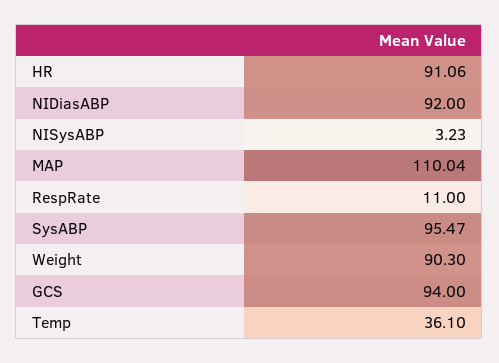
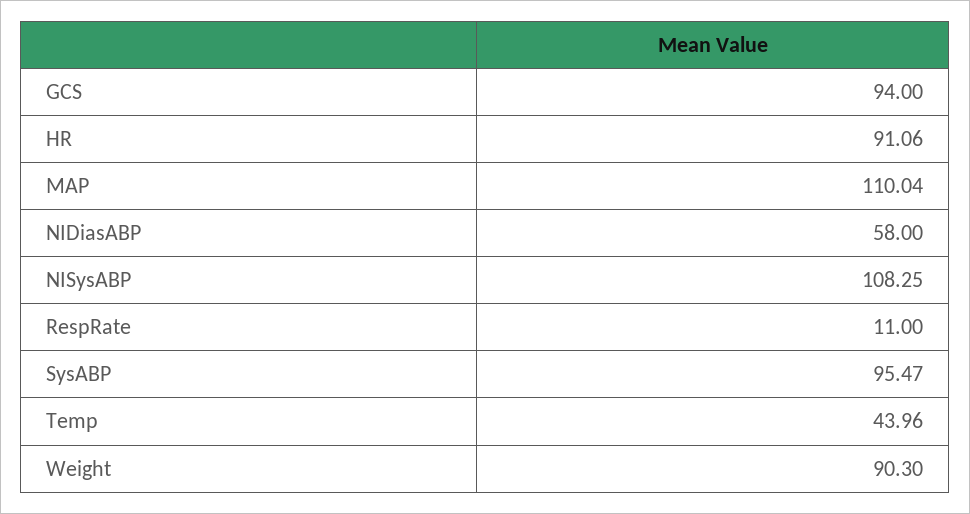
NIDiasABP: 92 -> 58
NISysABP: 3.23 -> 108.25
Temp: 36.1 -> 43.96

